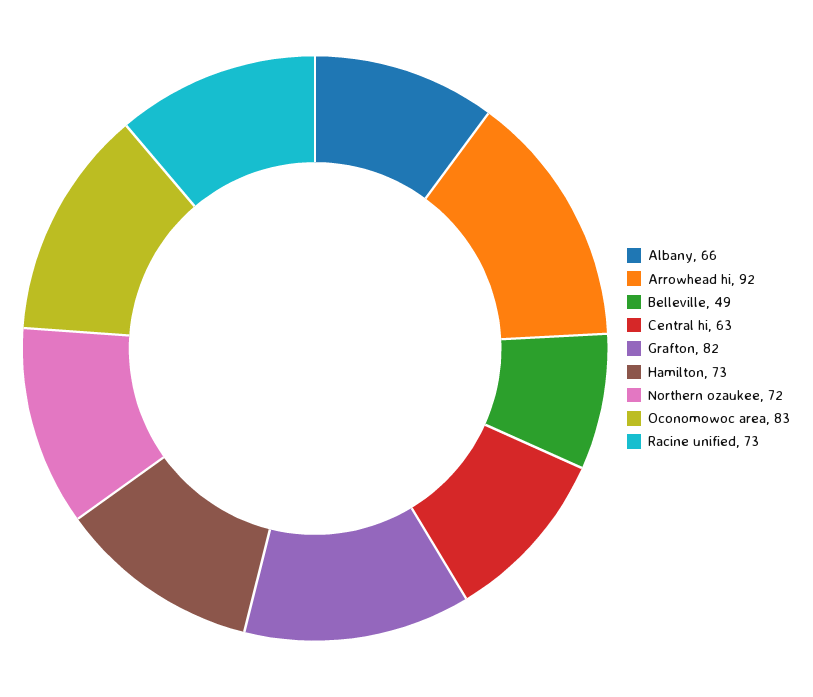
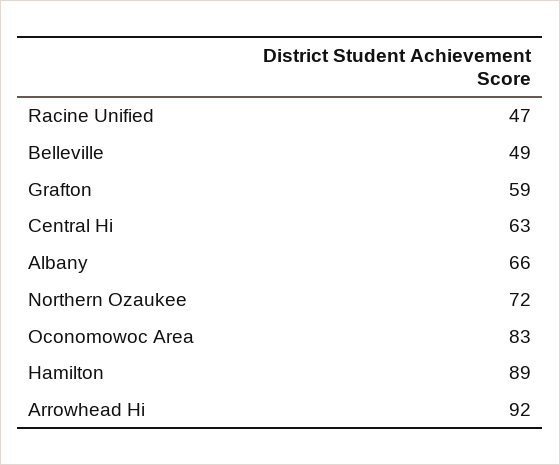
Grafton: 82 -> 59
Hamilton: 73 -> 89
Racine unified: 73 -> 47

